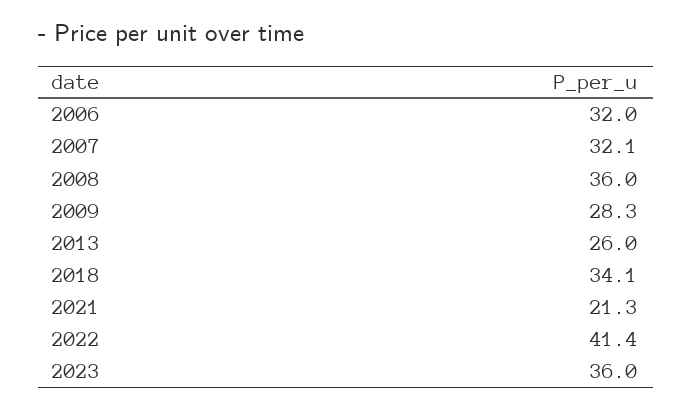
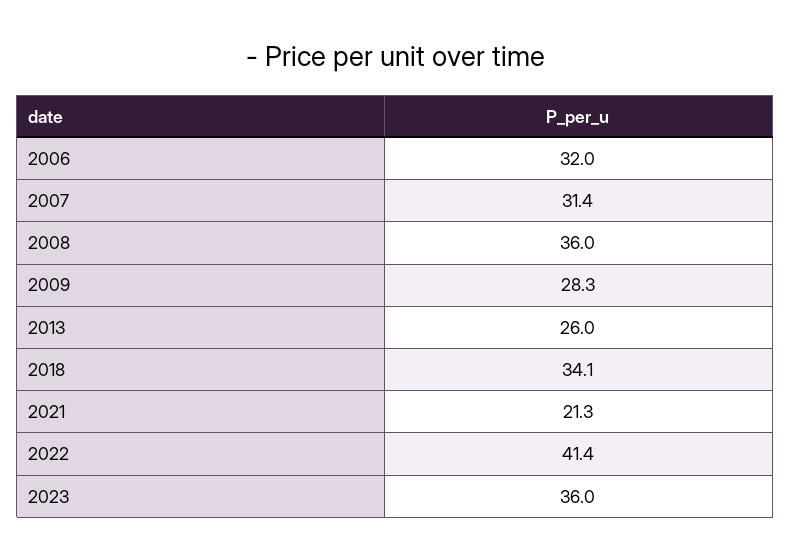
2007: 32.1 -> 31.4

